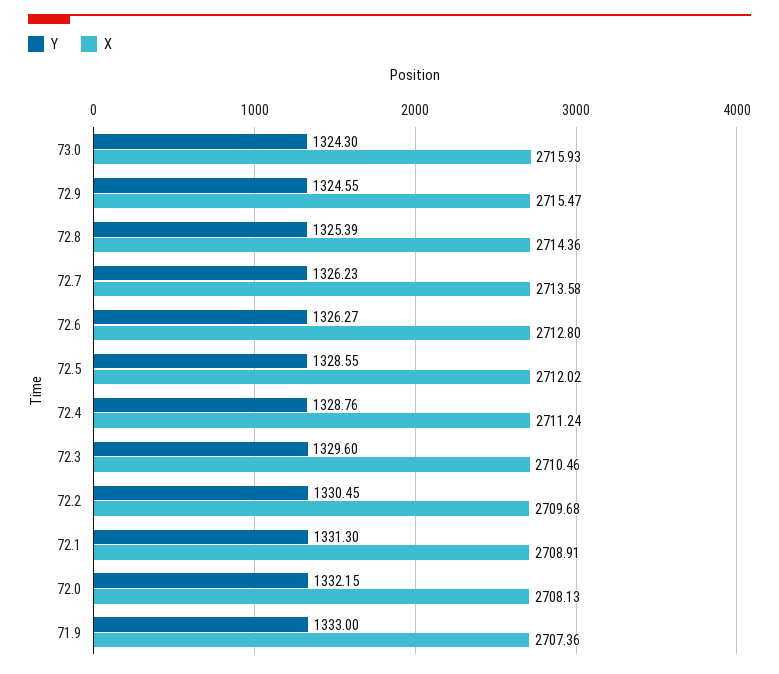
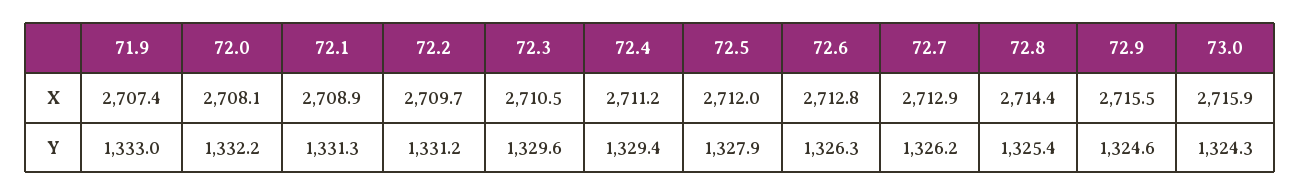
X, 72.7: 2713.58 -> 2712.9
Y, 72.5: 1328.55 -> 1327.9
Y, 72.4: 1328.76 -> 1329.4
Y, 72.2: 1330.45 -> 1331.2

